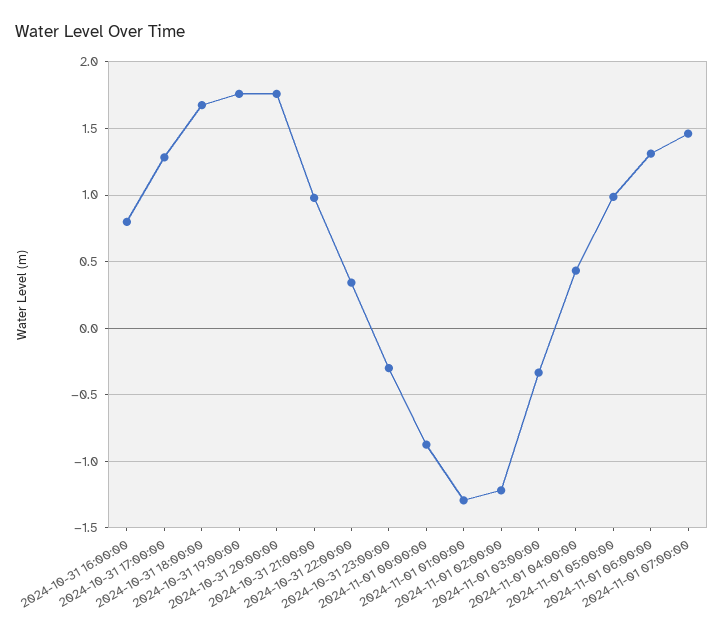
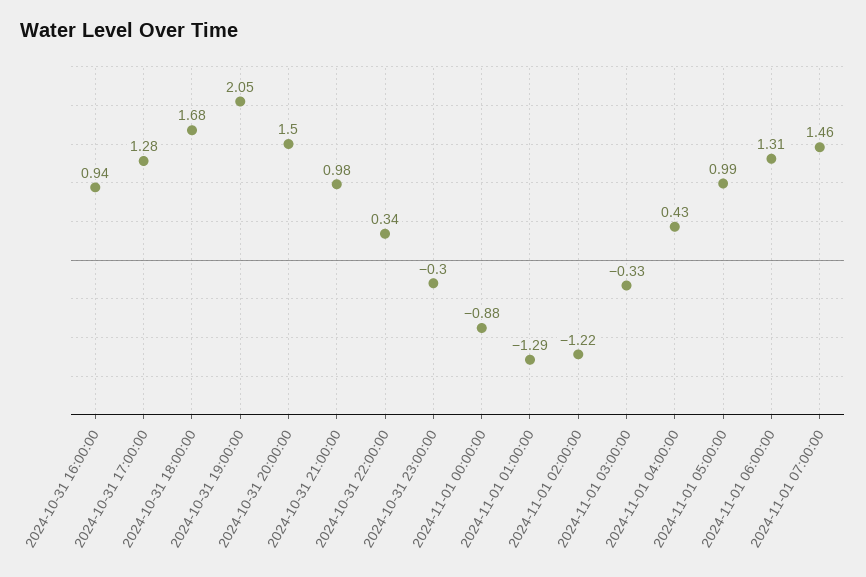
2024-10-31 16:00:00: 0.8 -> 0.94
2024-10-31 19:00:00: 1.75 -> 2.05
2024-10-31 20:00:00: 1.75 -> 1.5

